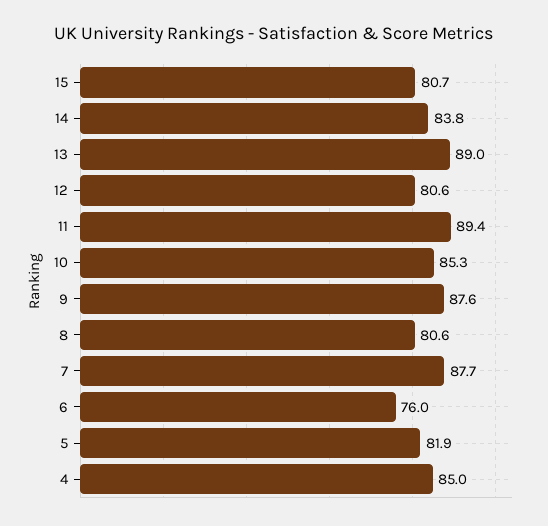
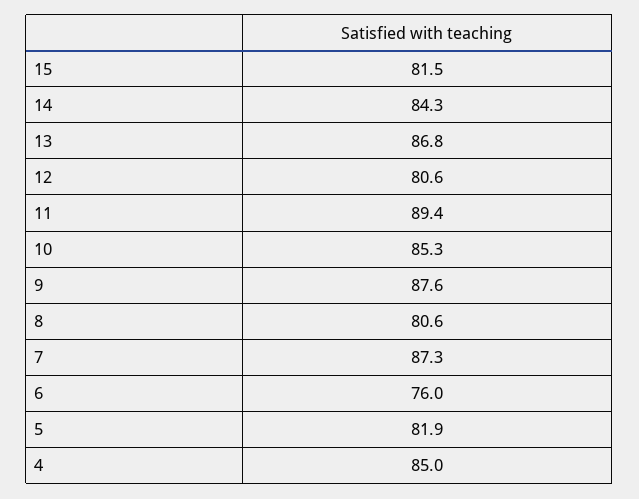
15: 80.7 -> 81.5
14: 83.8 -> 84.3
13: 89 -> 86.8
7: 87.7 -> 87.3

